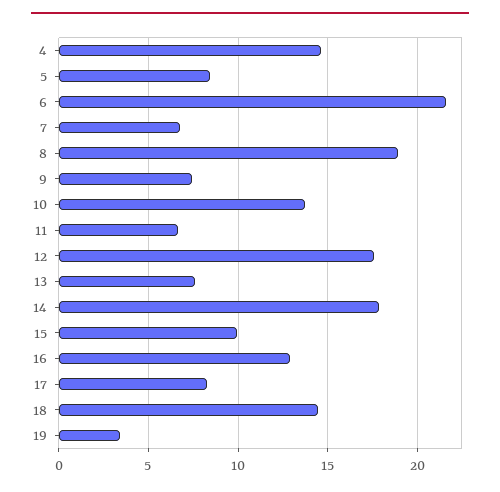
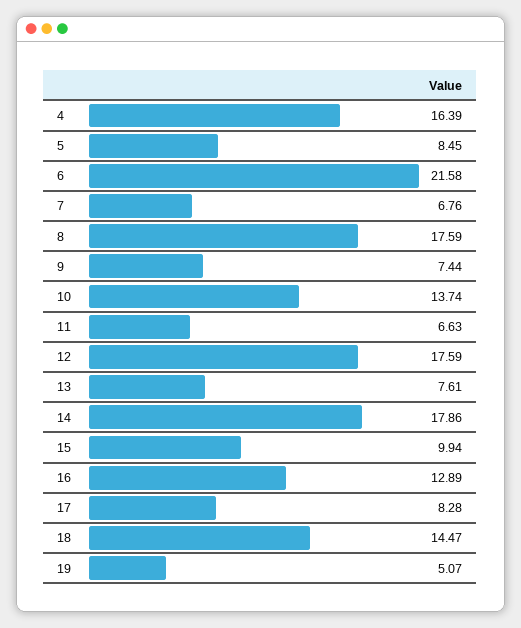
4: 14.5 -> 16.39
8: 19 -> 17.59
19: 3.5 -> 5.07

